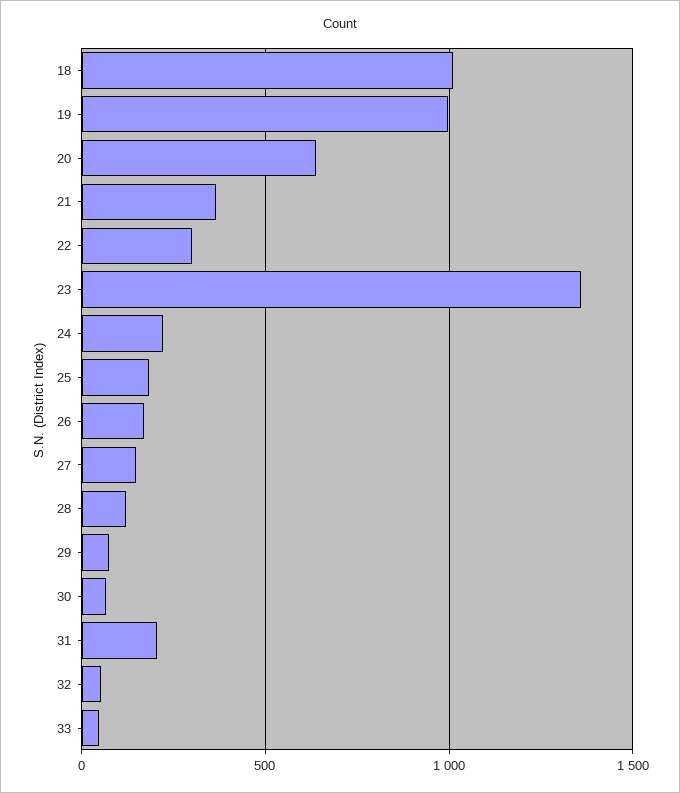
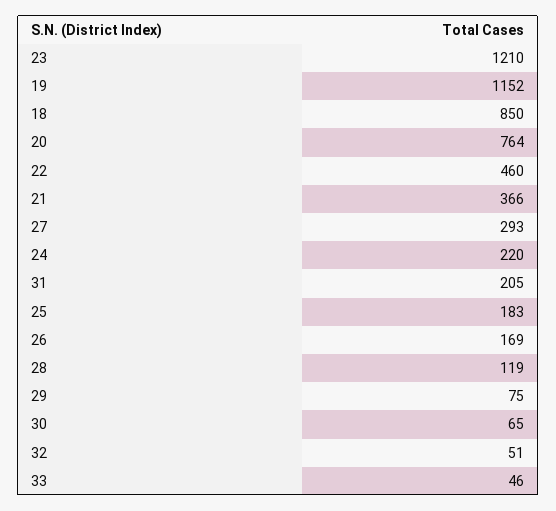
18: 1000 -> 850
19: 1000 -> 1152
20: 650 -> 764
22: 300 -> 460
23: 1350 -> 1210
27: 150 -> 293

